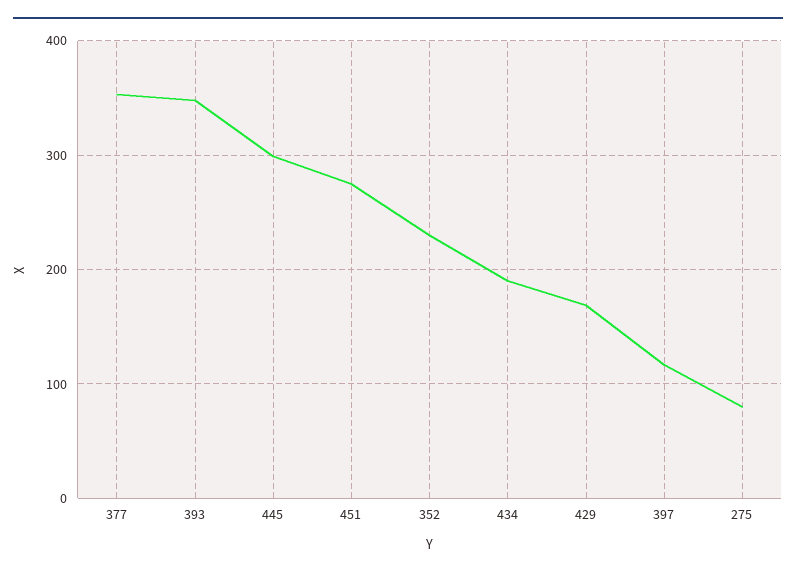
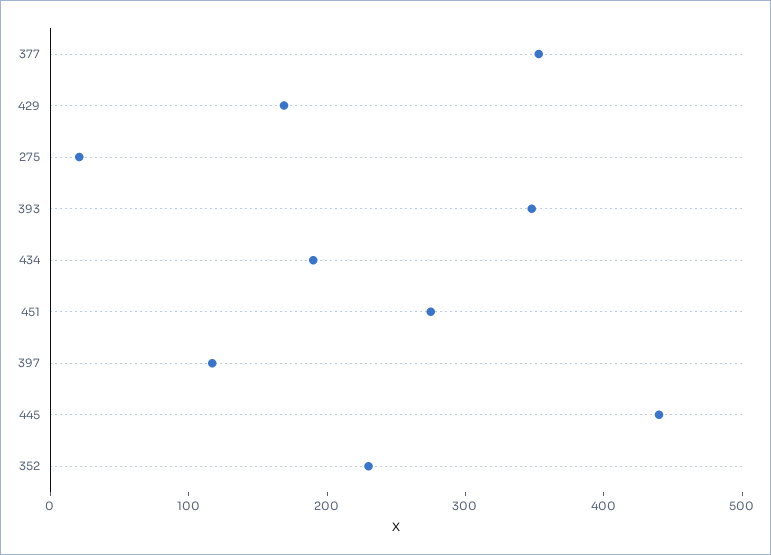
445: 300 -> 440
275: 80 -> 20

